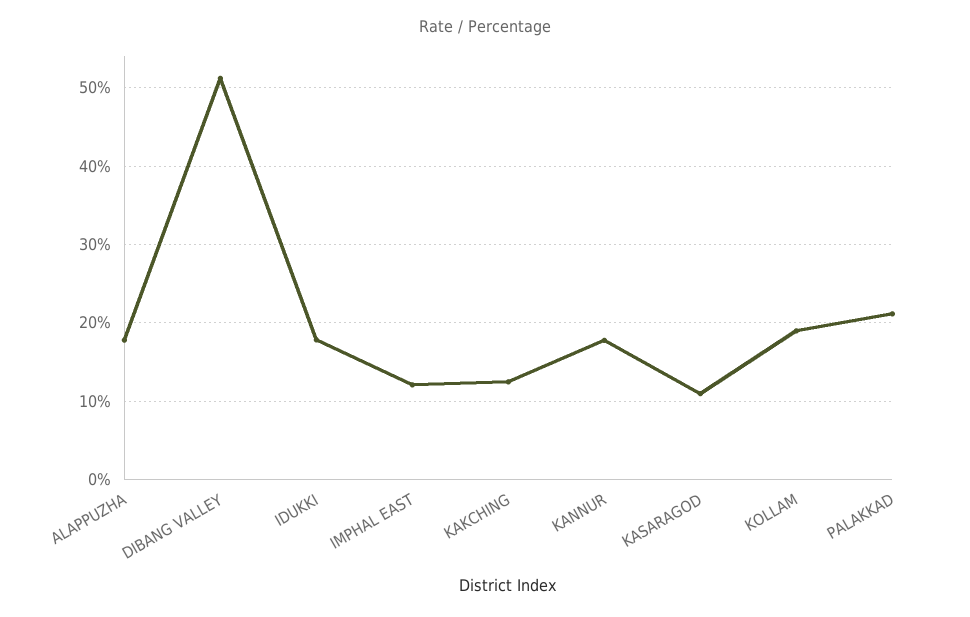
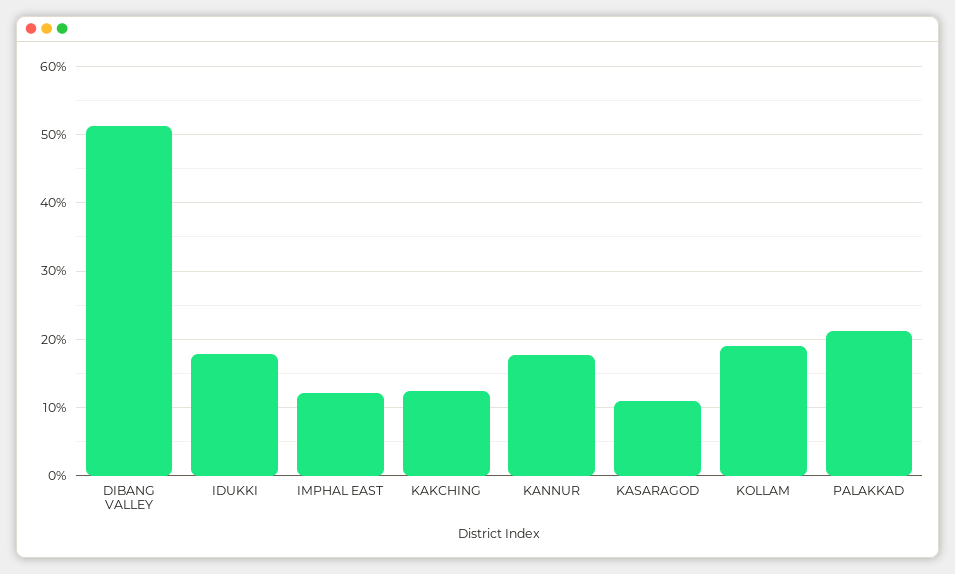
ALAPPUZHA: 18 -> none

